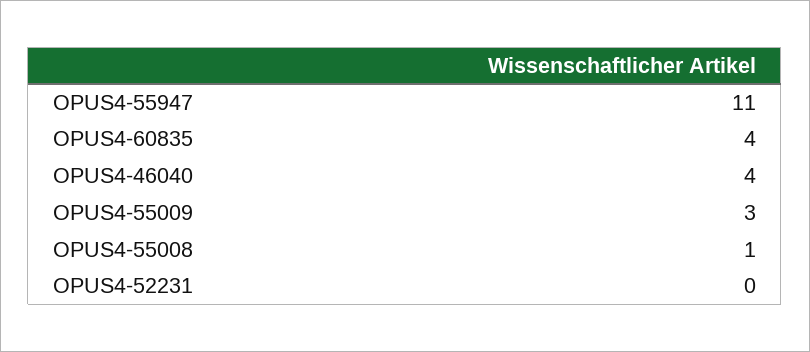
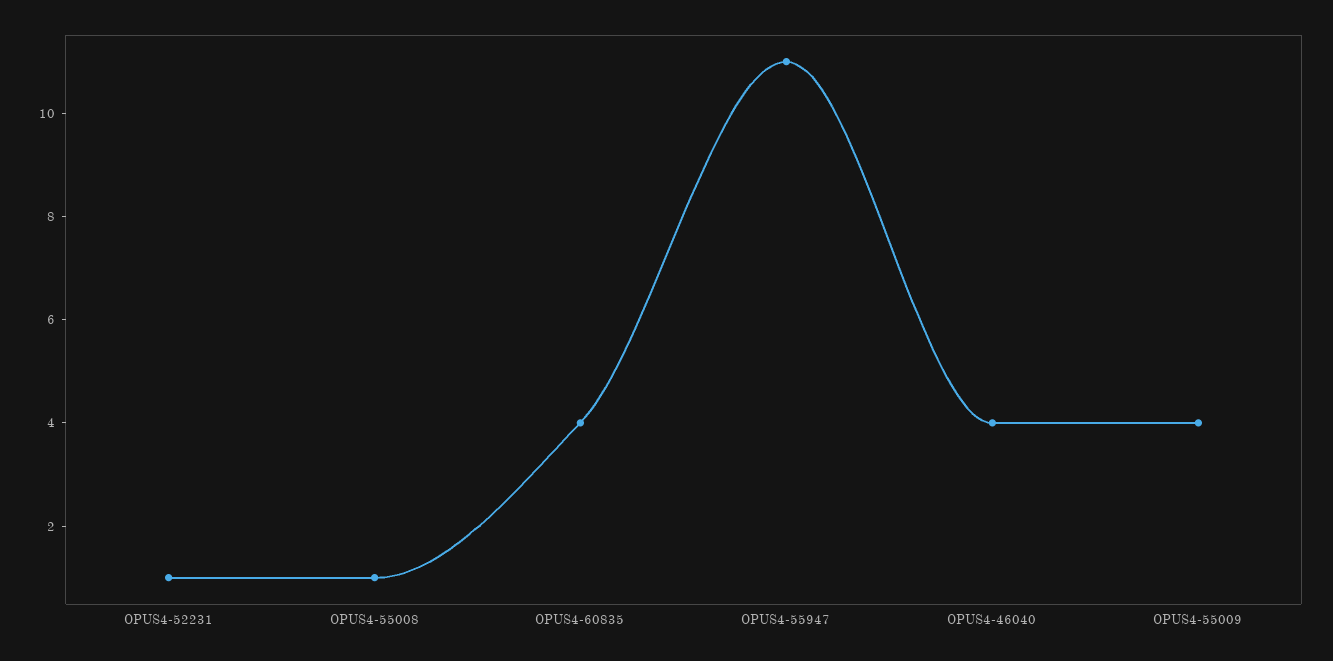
OPUS4-55009: 3 -> 4
OPUS4-52231: 0 -> 1

